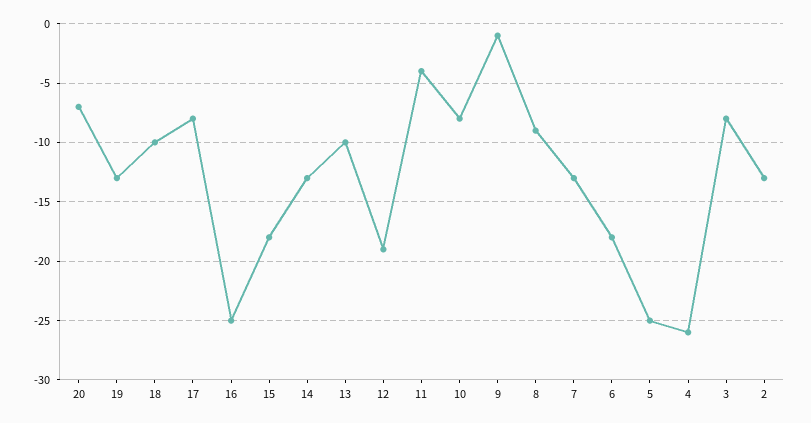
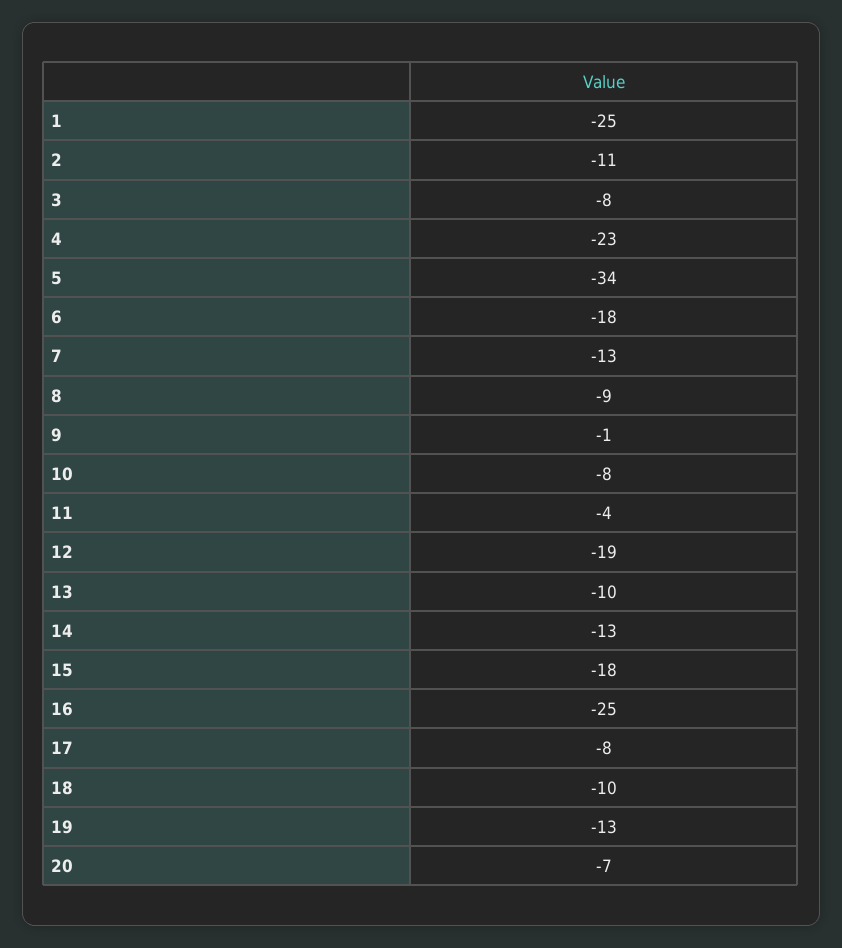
5: -25 -> -34
4: -26 -> -23
2: -13 -> -11
1: none -> -25

